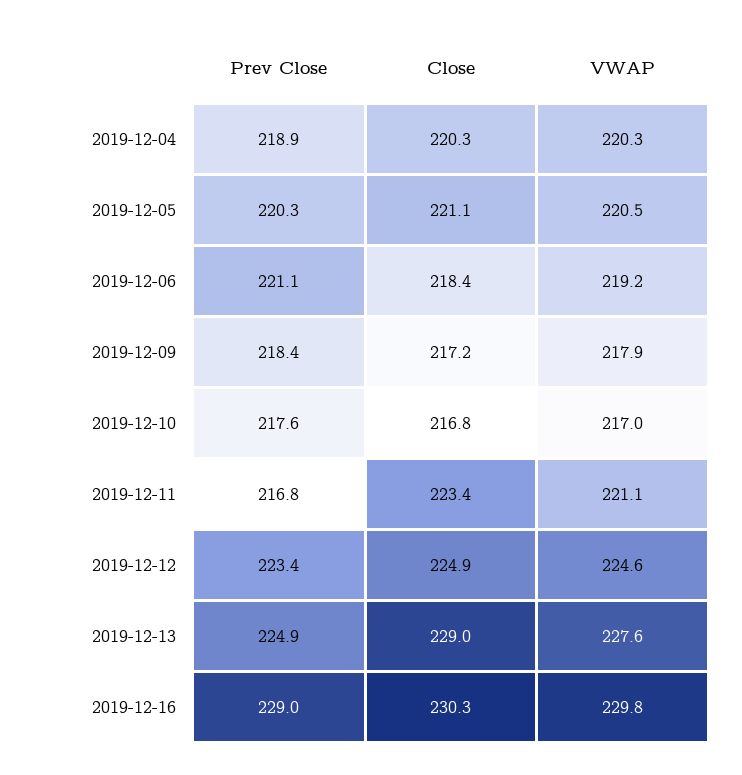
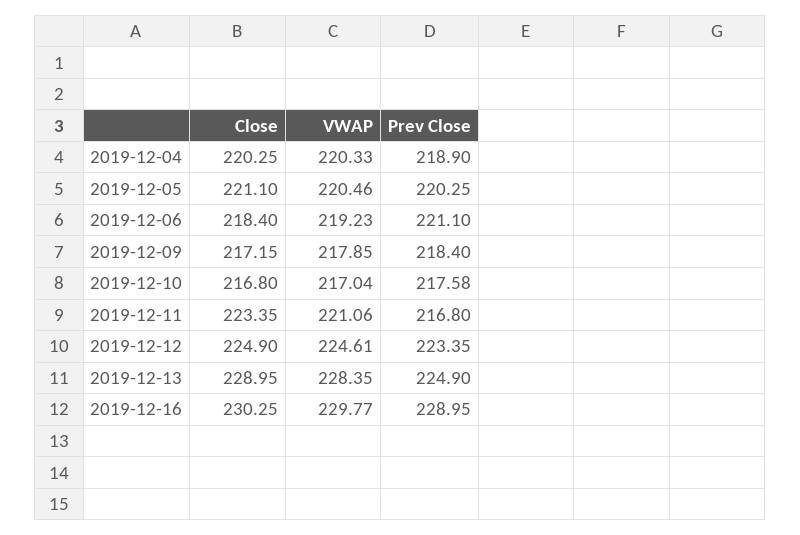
VWAP, 2019-12-13: 227.6 -> 228.35

